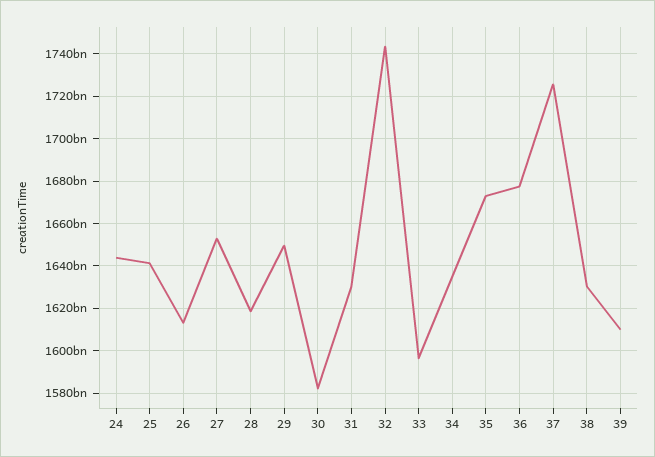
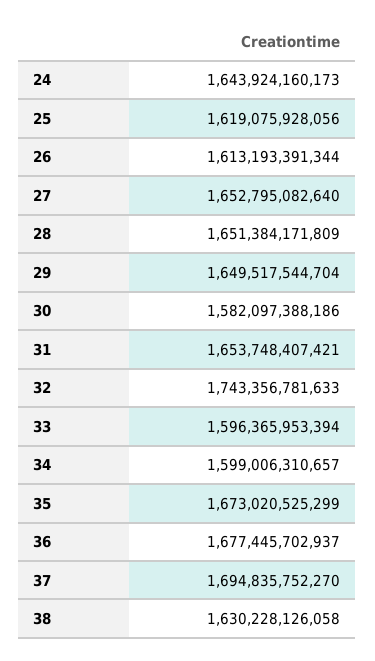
25: 1640000000000 -> 1619075928056
28: 1620000000000 -> 1651384171809
31: 1630000000000 -> 1653748407421
34: 1635000000000 -> 1599006310657
37: 1725000000000 -> 1694835752270
39: 1610000000000 -> none

